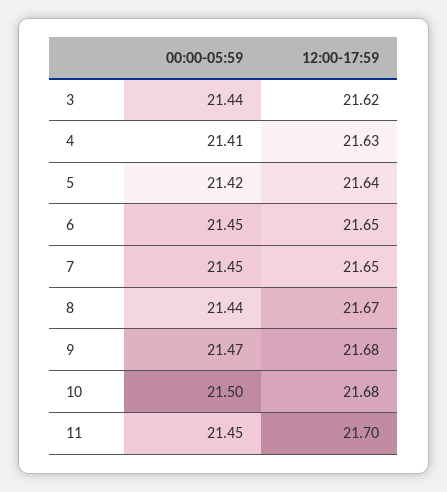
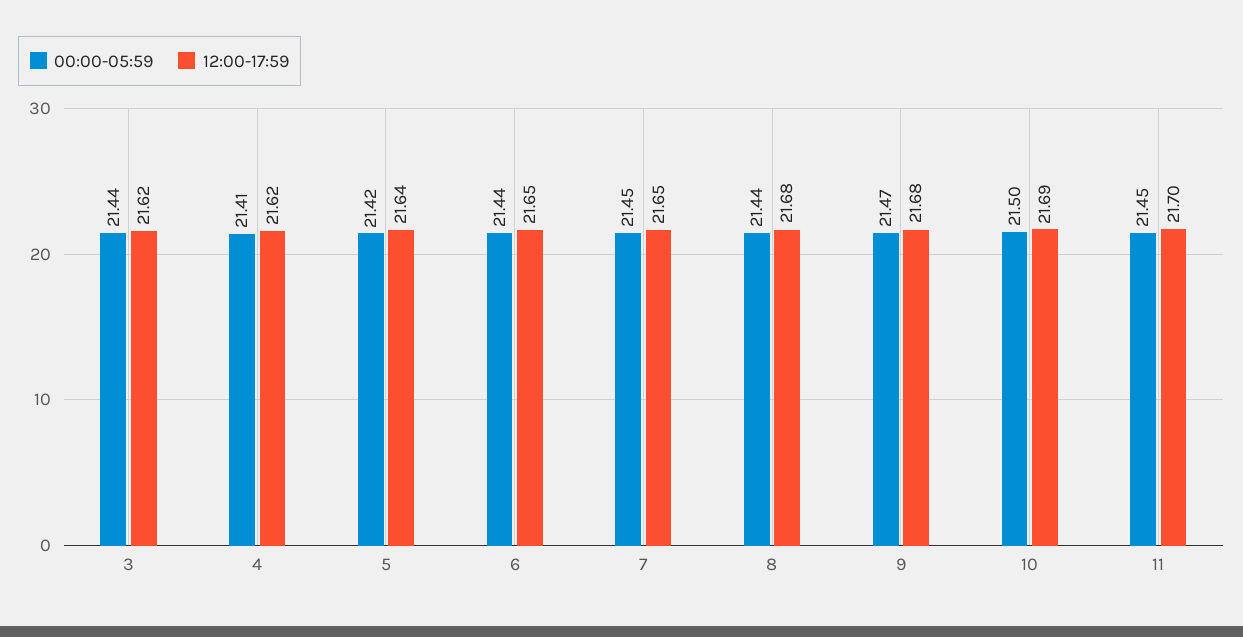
12:00-17:59, 4: 21.63 -> 21.62
00:00-05:59, 6: 21.45 -> 21.44
12:00-17:59, 8: 21.67 -> 21.68
12:00-17:59, 10: 21.68 -> 21.69

